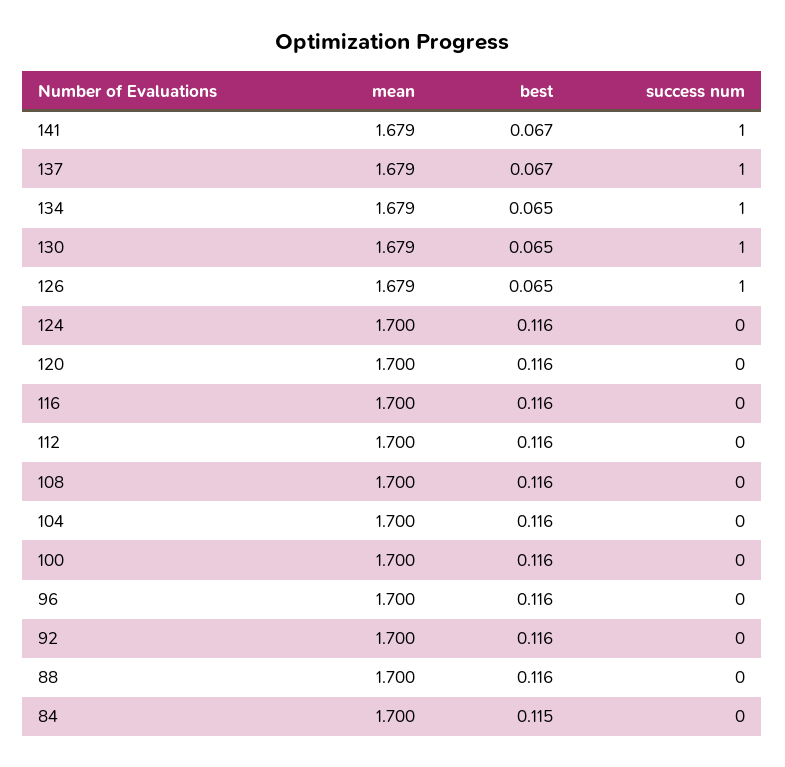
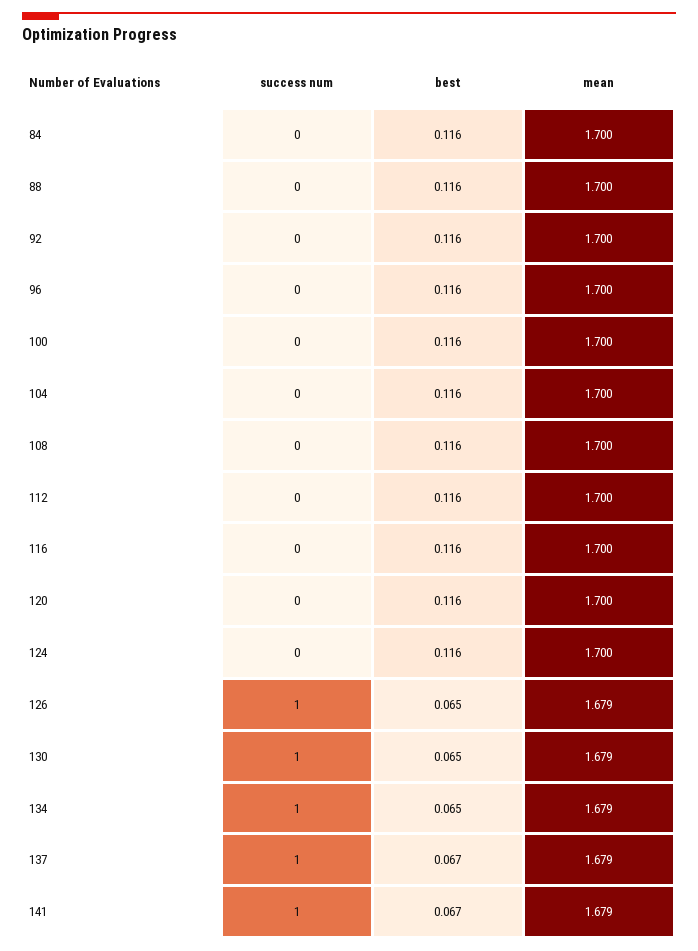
best, 84: 0.115 -> 0.116

